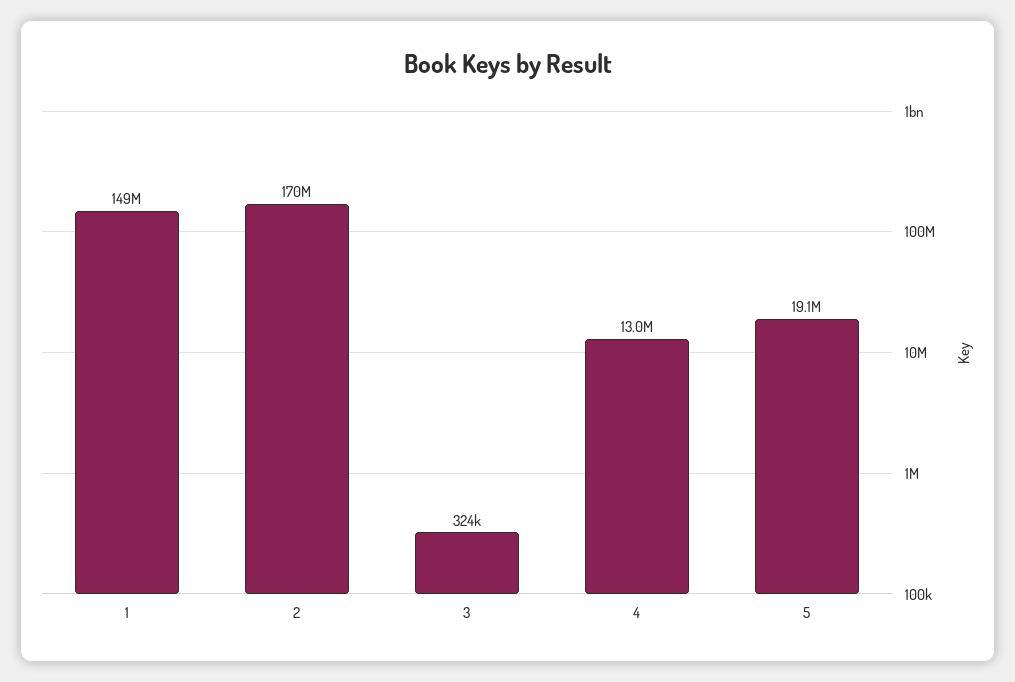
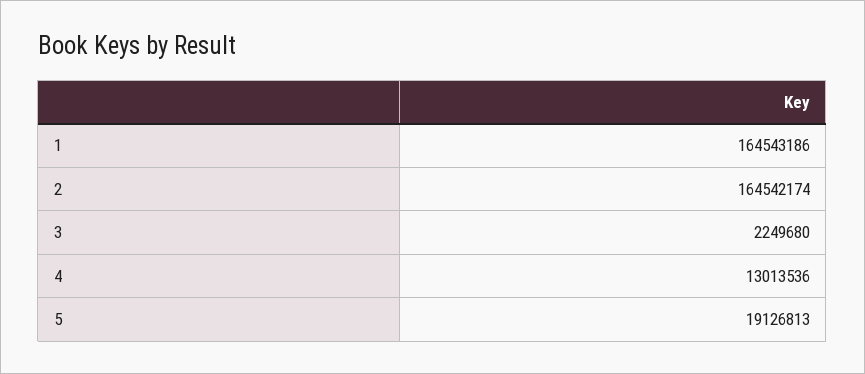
1: 149000000 -> 164543186
2: 170000000 -> 164542174
3: 324000 -> 2249680

